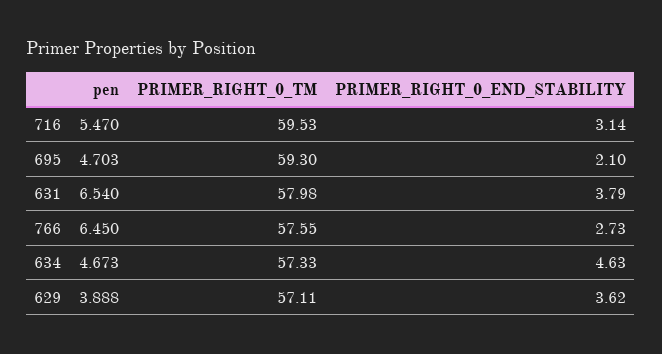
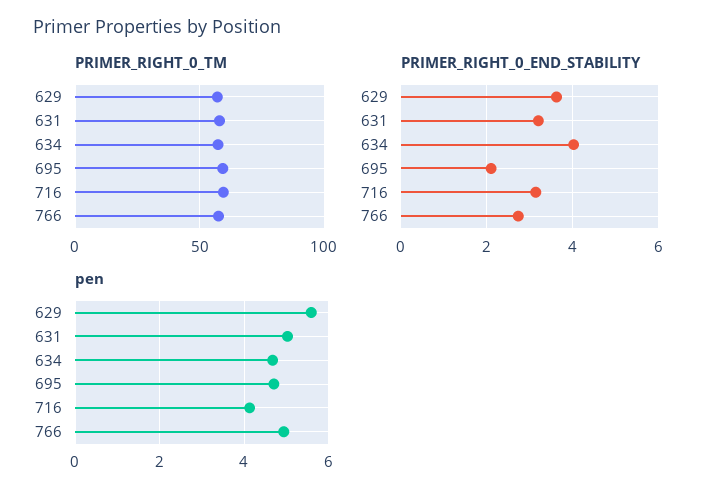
pen, 716: 5.47 -> 4.2
pen, 631: 6.54 -> 5
PRIMER_RIGHT_0_END_STABILITY, 631: 3.79 -> 3.2
pen, 766: 6.45 -> 5
PRIMER_RIGHT_0_END_STABILITY, 634: 4.63 -> 4
pen, 629: 3.888 -> 5.6

